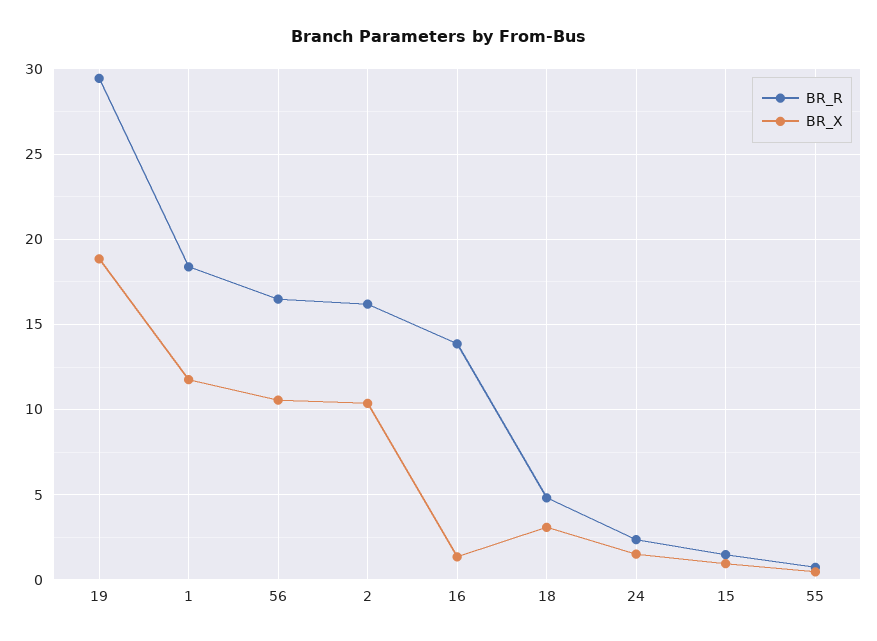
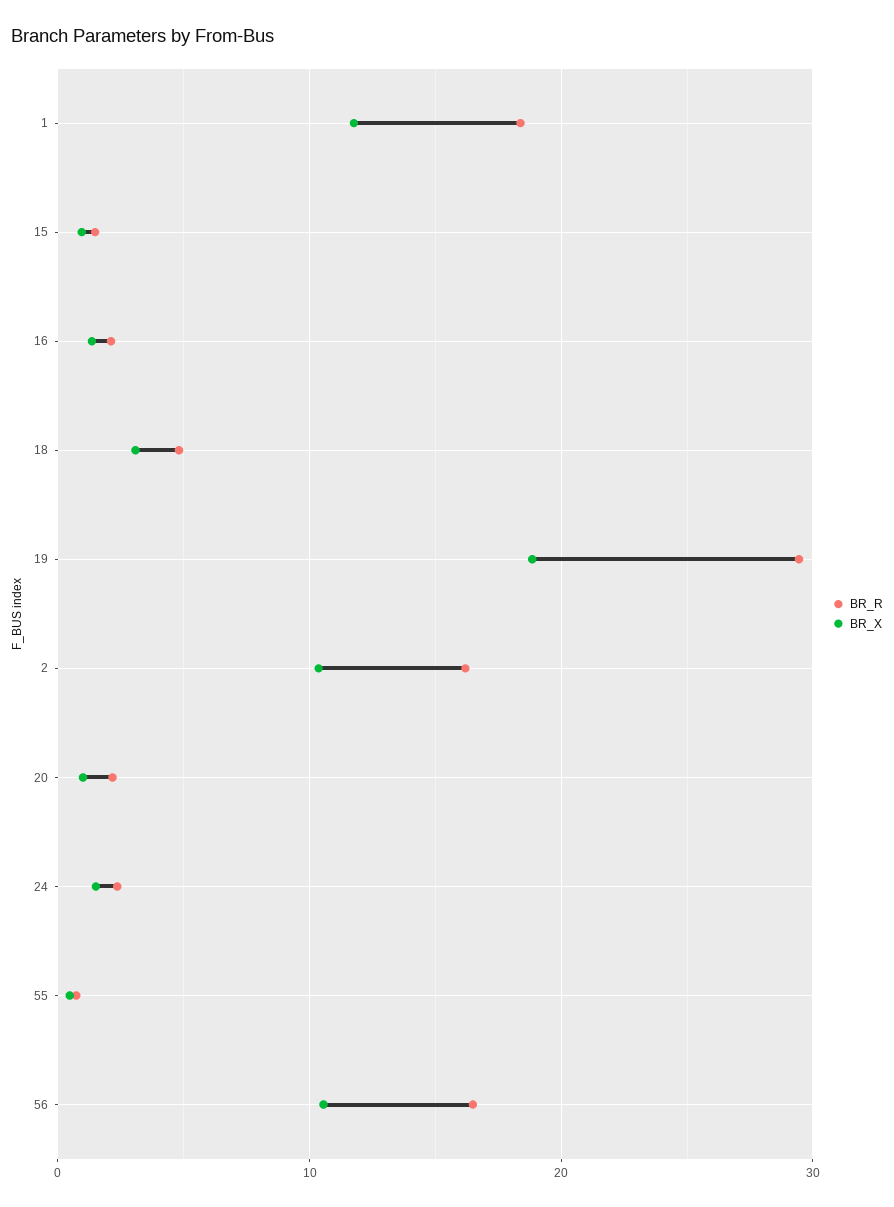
BR_R, 16: 14 -> 2
BR_R, 20: none -> 2
BR_X, 20: none -> 1

